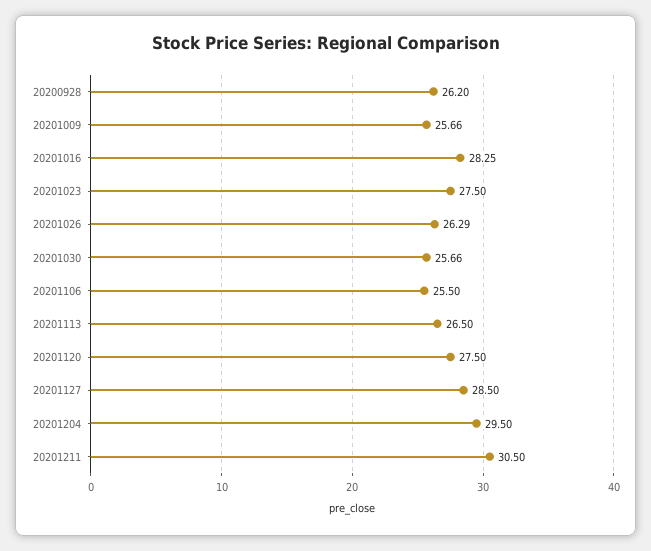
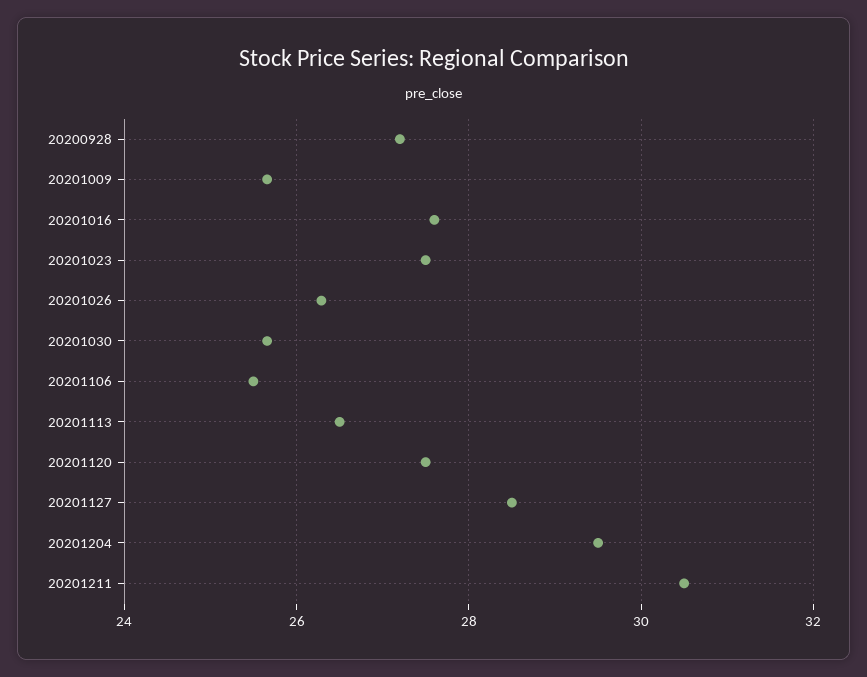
20200928: 26.2 -> 27.2
20201016: 28.25 -> 27.6

